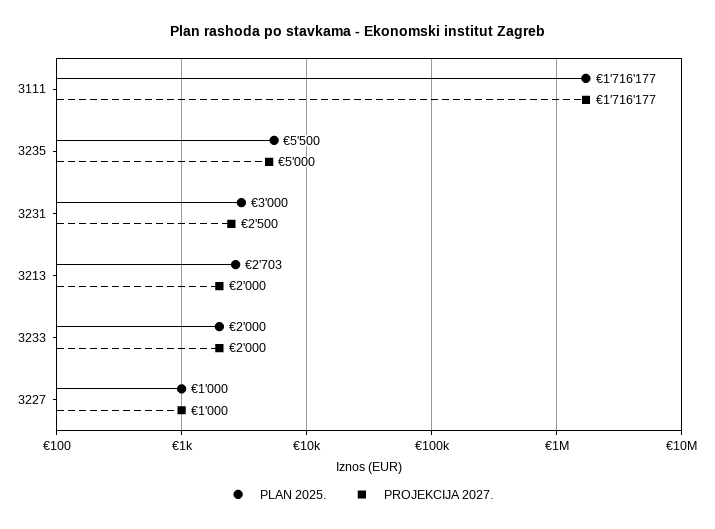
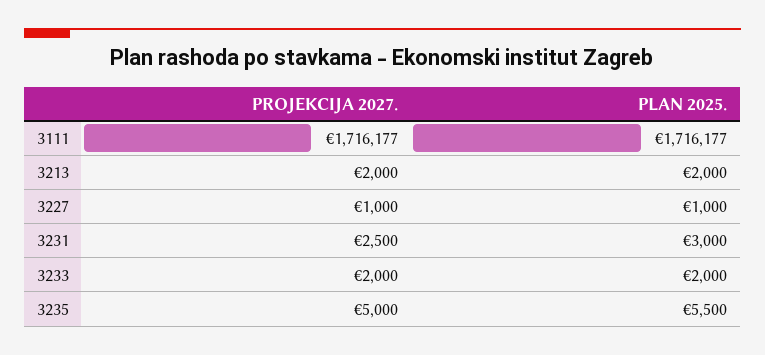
PLAN 2025., 3213: 2703 -> 2000

